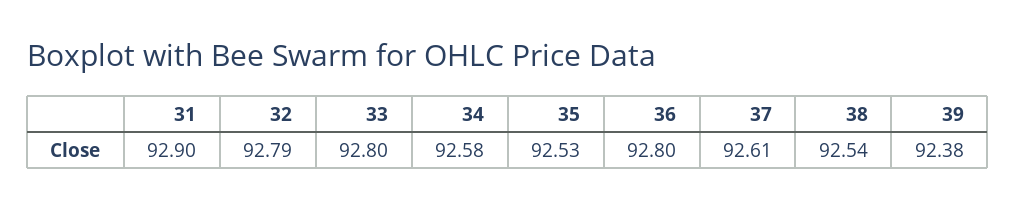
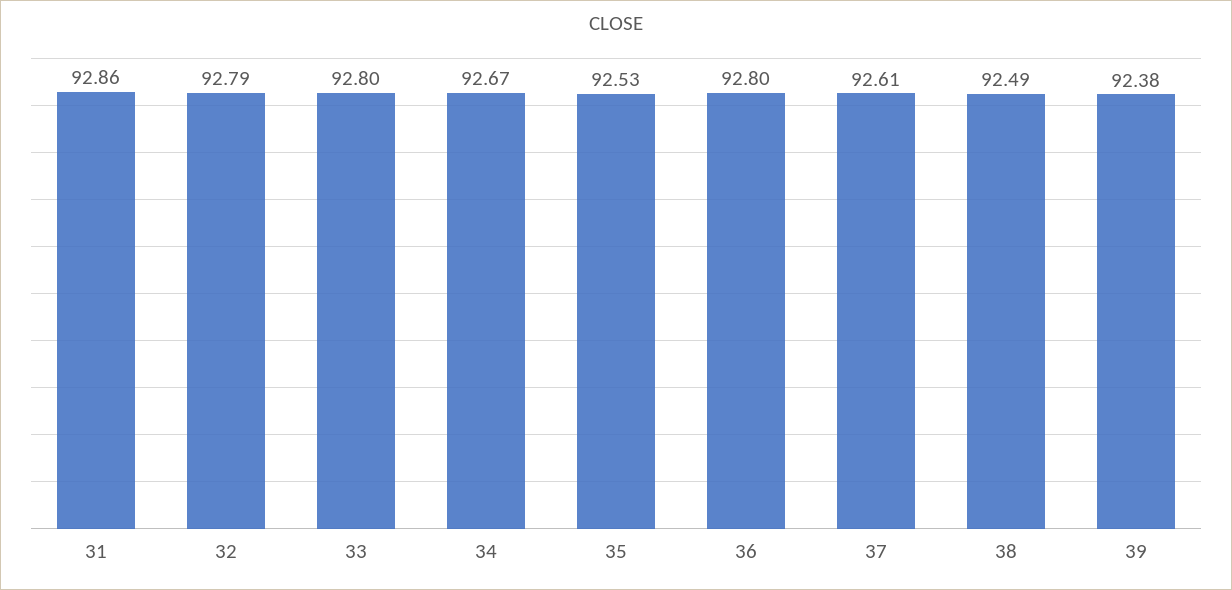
31: 92.9 -> 92.86
34: 92.58 -> 92.67
38: 92.54 -> 92.49

